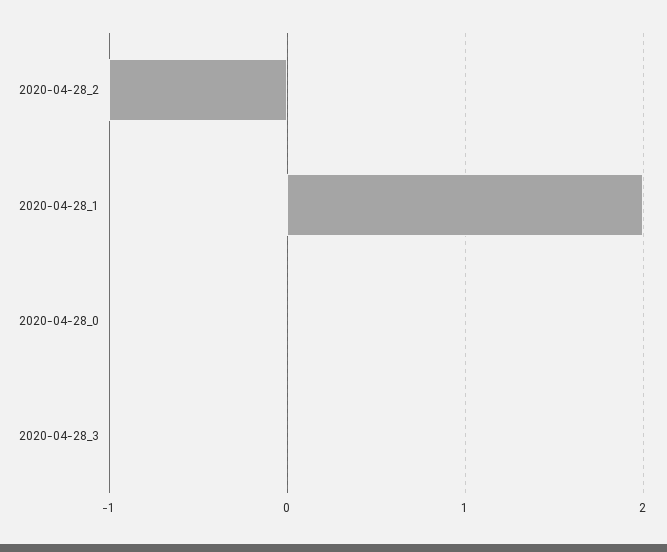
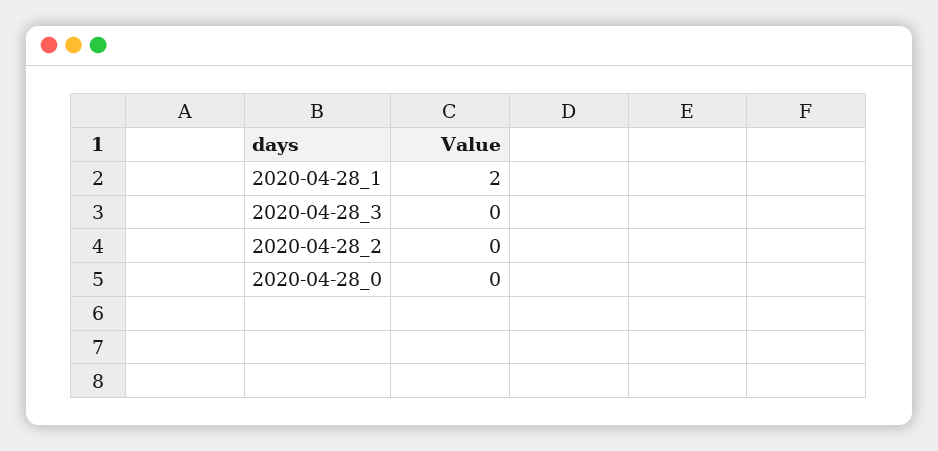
2020-04-28_2: -1 -> 0

